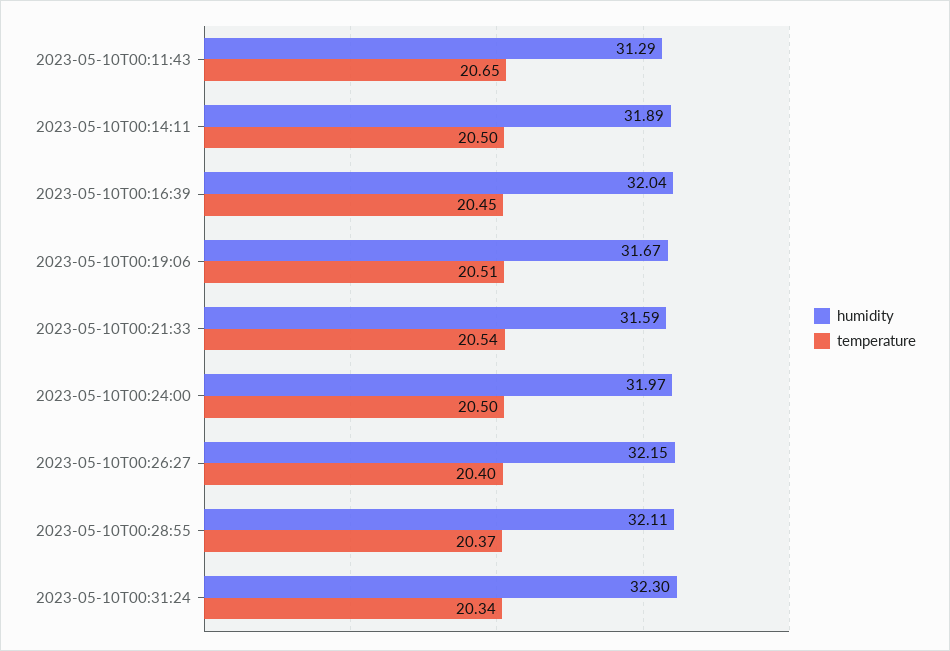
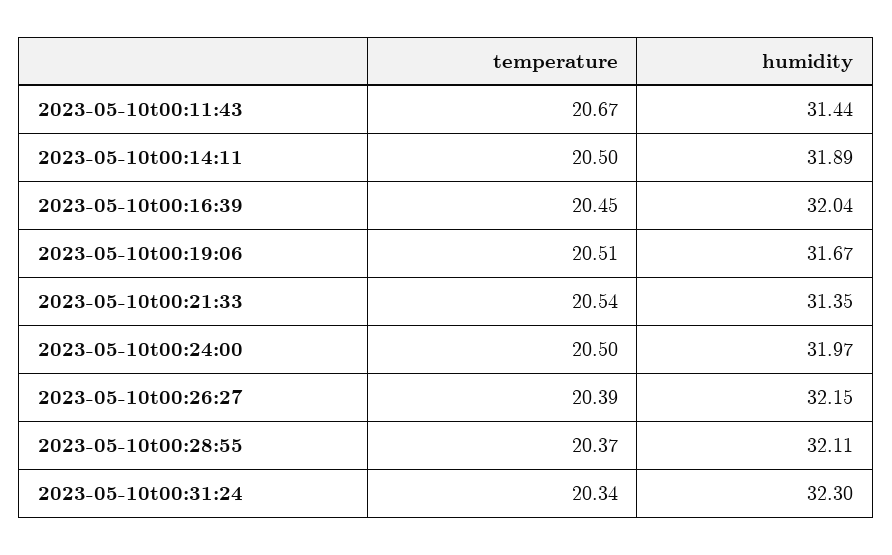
humidity, 2023-05-10T00:11:43: 31.29 -> 31.44
temperature, 2023-05-10T00:11:43: 20.65 -> 20.67
humidity, 2023-05-10T00:21:33: 31.59 -> 31.35
temperature, 2023-05-10T00:26:27: 20.4 -> 20.39

